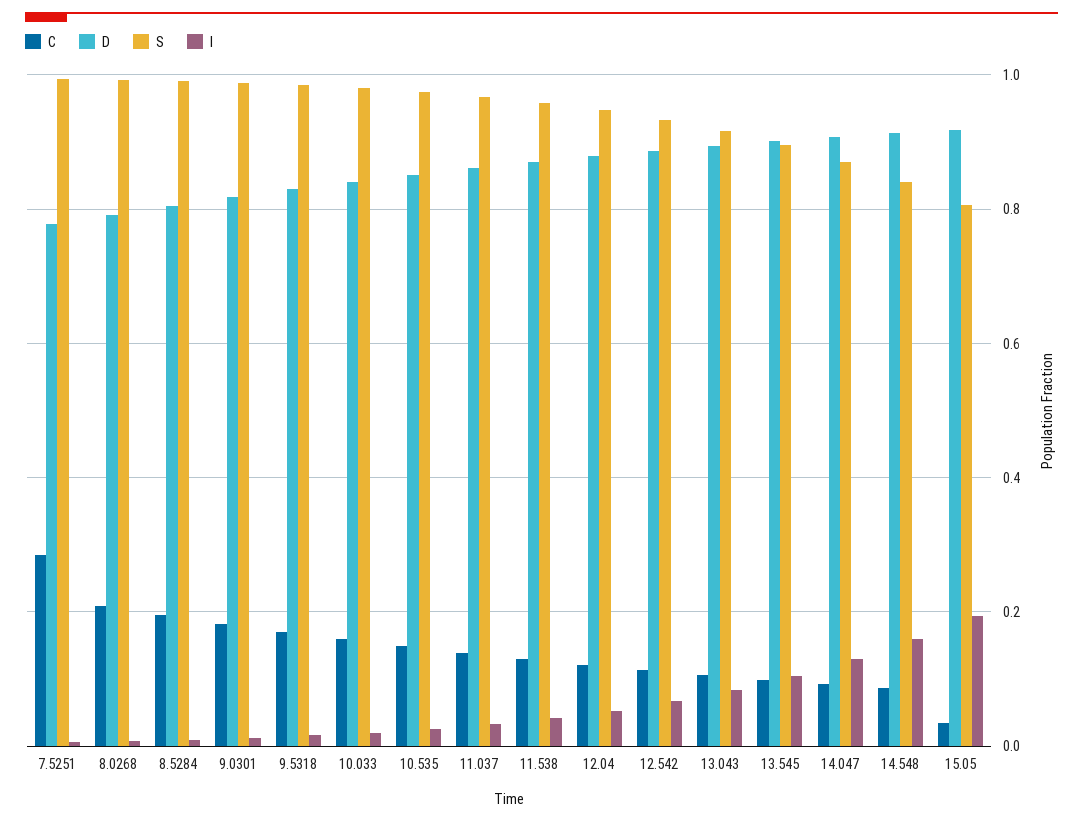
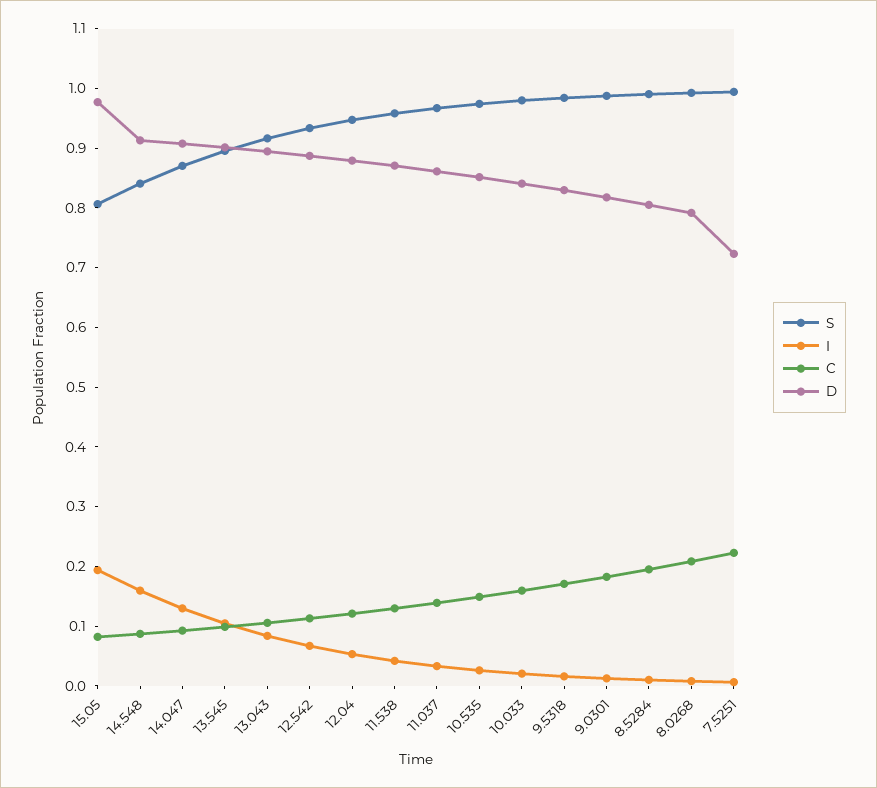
C, 7.5251: 0.28 -> 0.22
D, 7.5251: 0.78 -> 0.72
C, 15.05: 0.04 -> 0.08
D, 15.05: 0.92 -> 0.98

